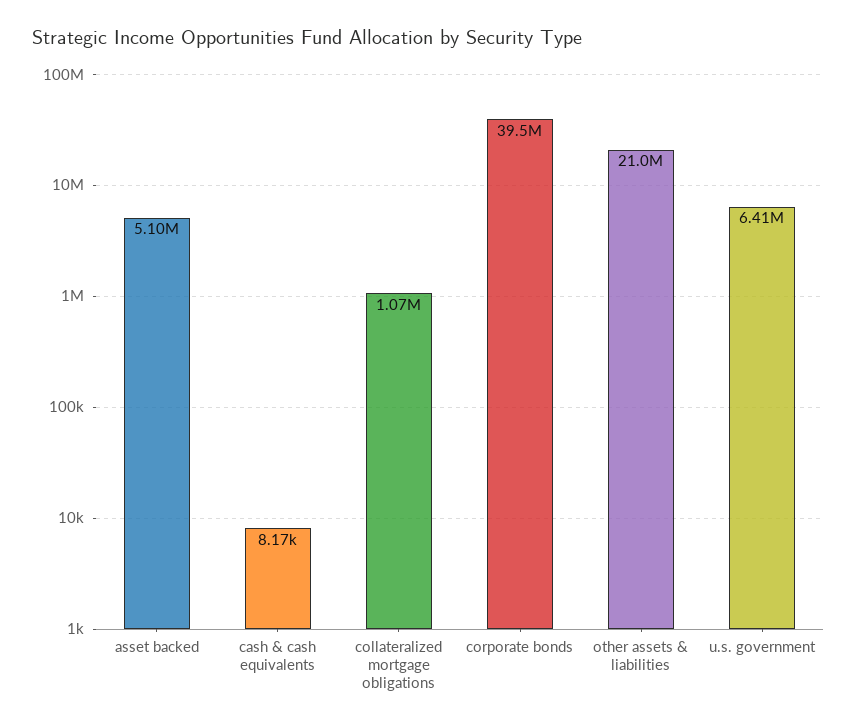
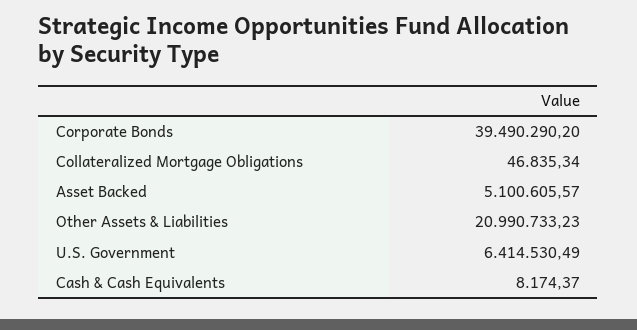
collateralized mortgage obligations: 1070000 -> 46835.34

